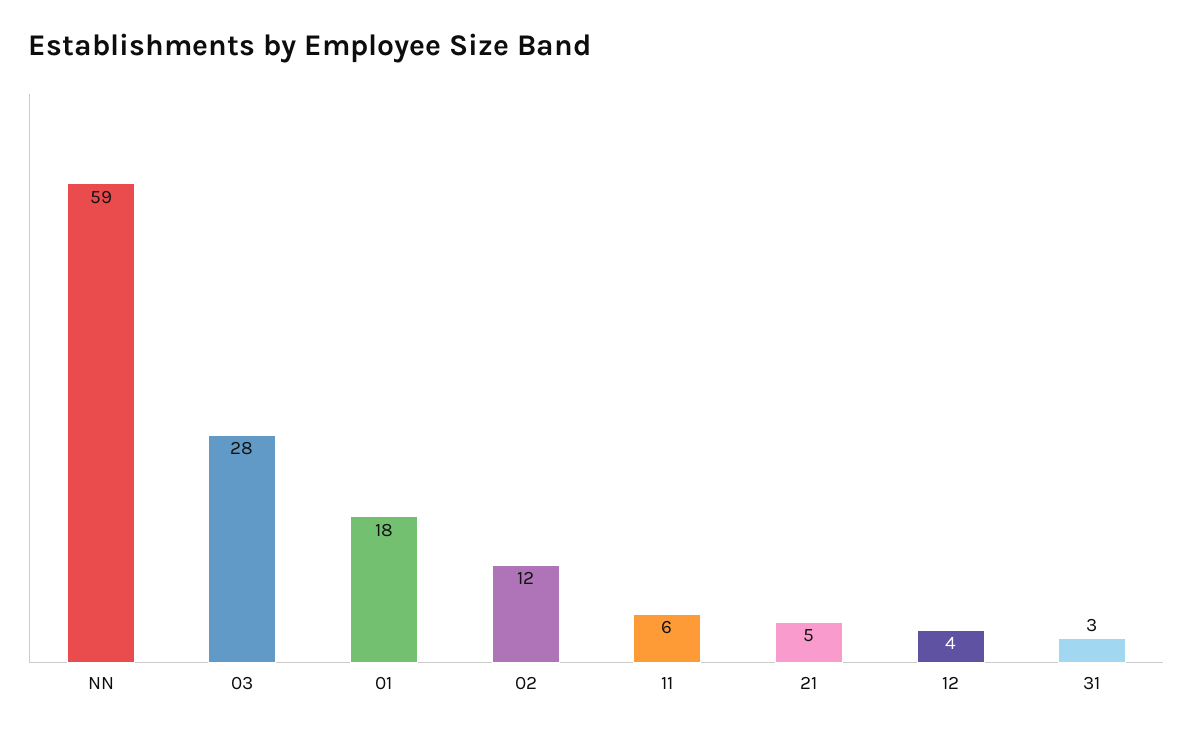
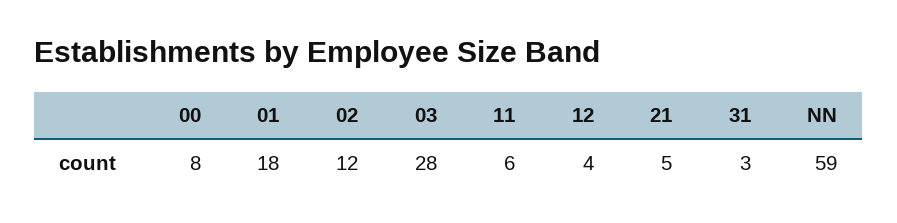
00: none -> 8

